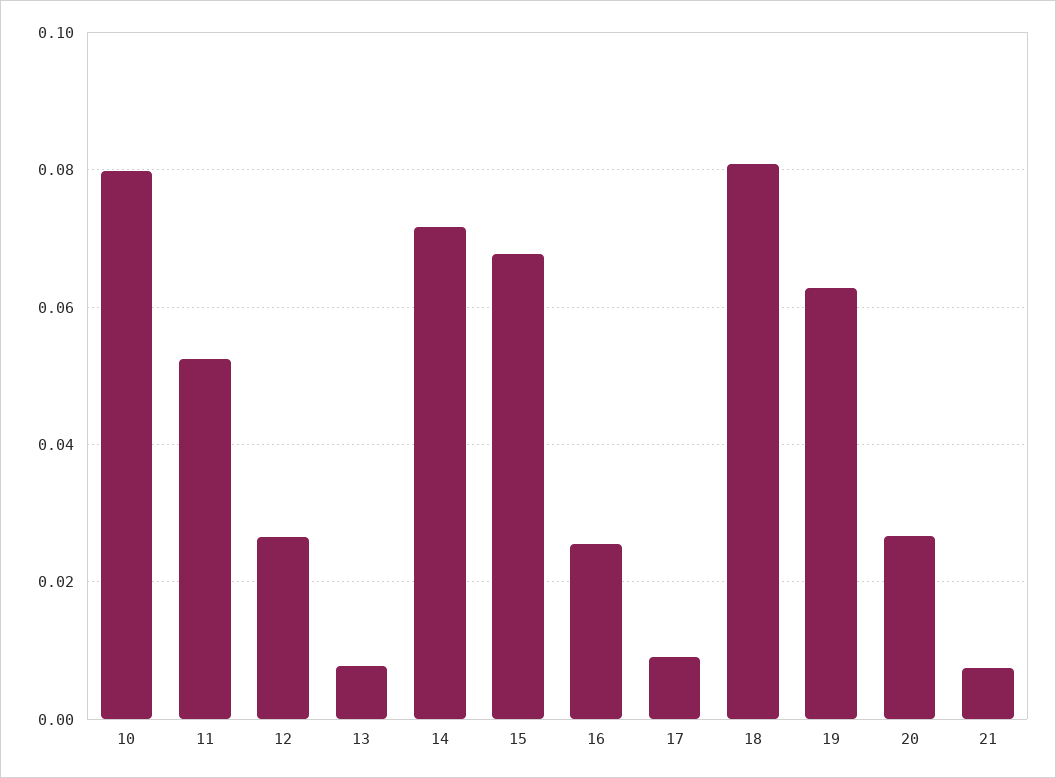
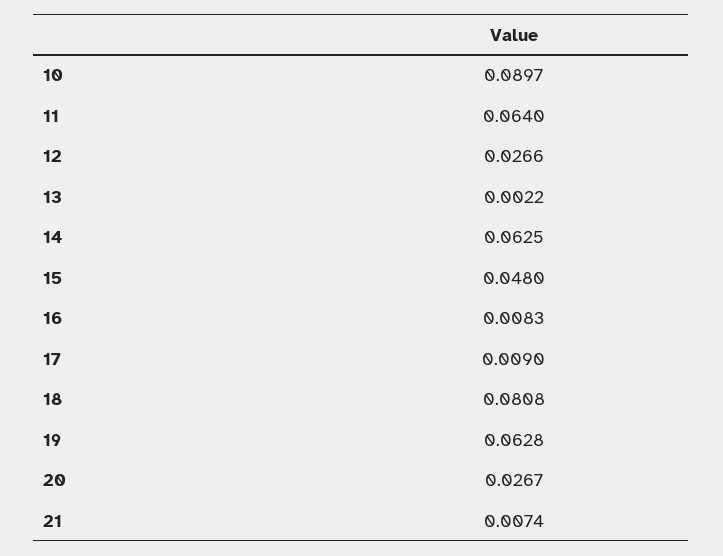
10: 0.08 -> 0.0897
11: 0.052 -> 0.064
13: 0.008 -> 0.0022
14: 0.072 -> 0.0625
15: 0.068 -> 0.048
16: 0.026 -> 0.0083

